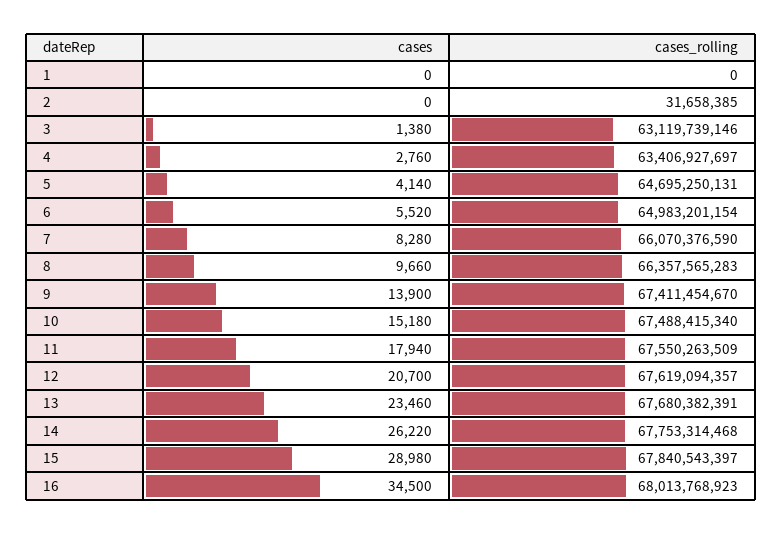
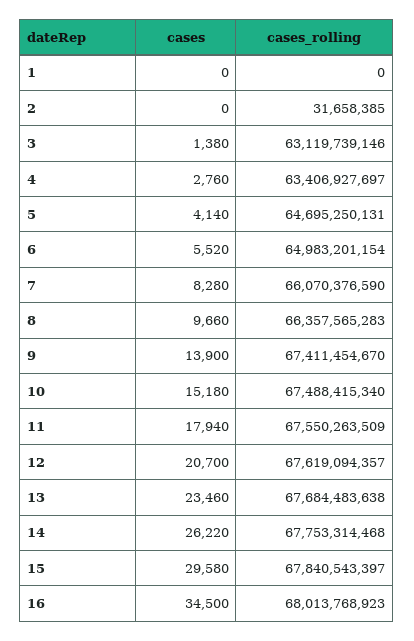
cases_rolling, 13: 67680382391 -> 67684483638
cases, 15: 28980 -> 29580

